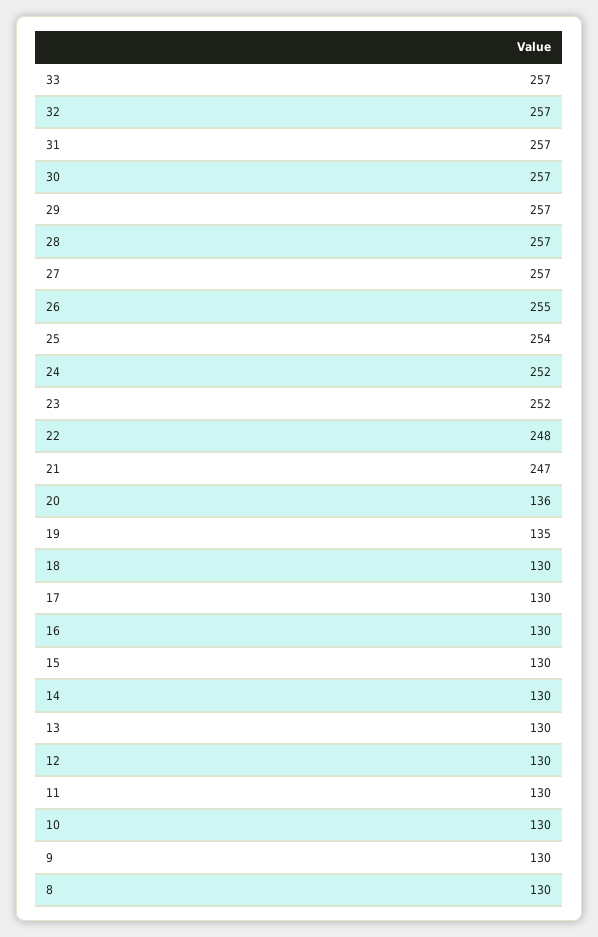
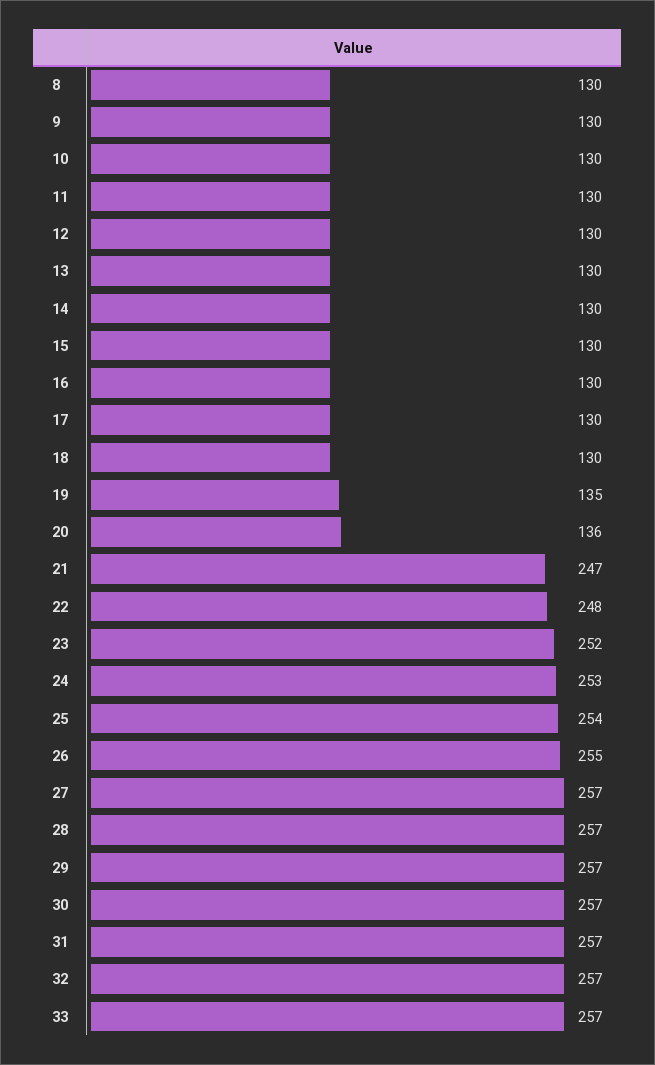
24: 252 -> 253

